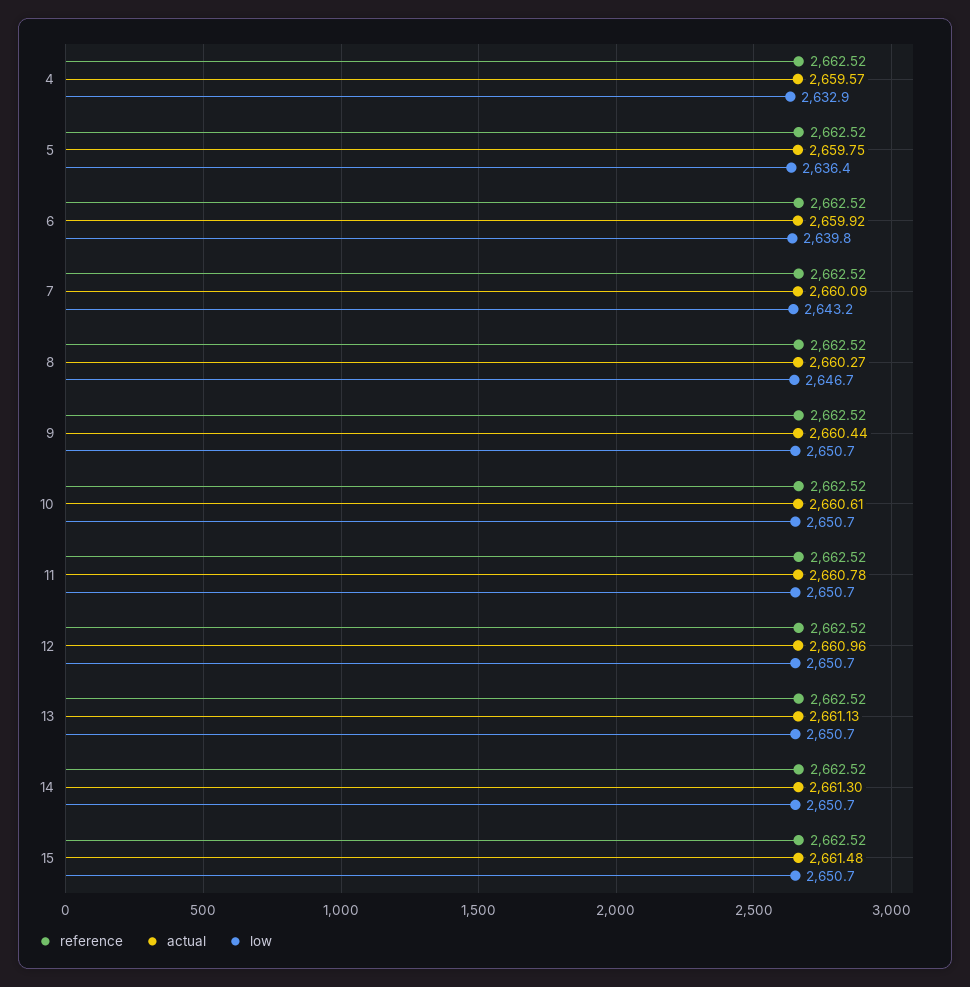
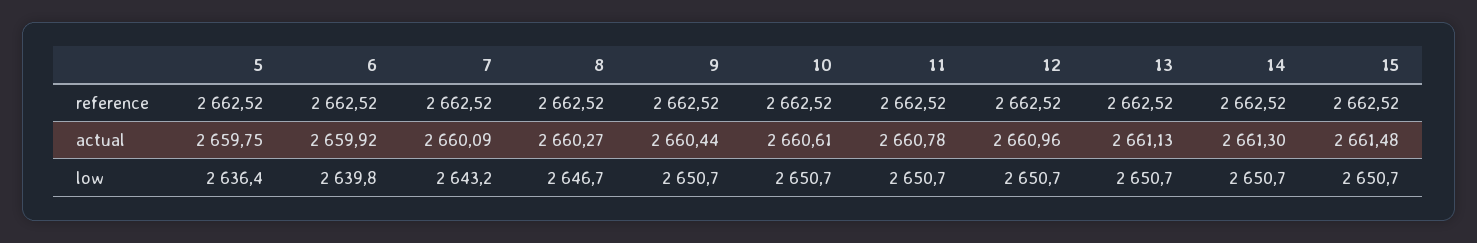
reference, 4: 2662.52 -> none
actual, 4: 2659.57 -> none
low, 4: 2632.9 -> none

